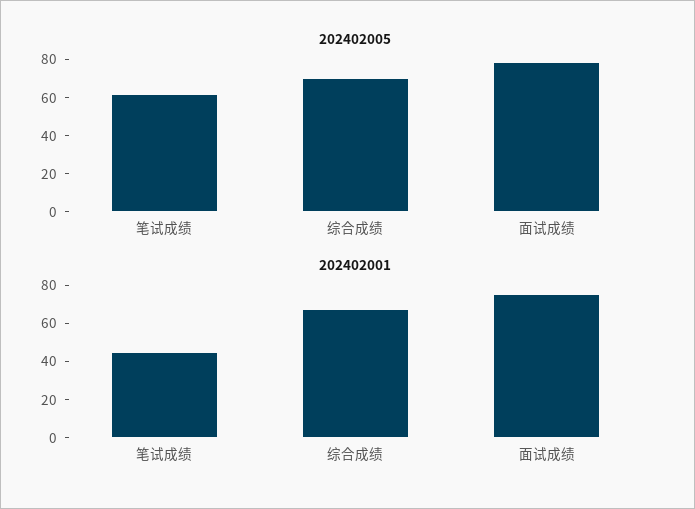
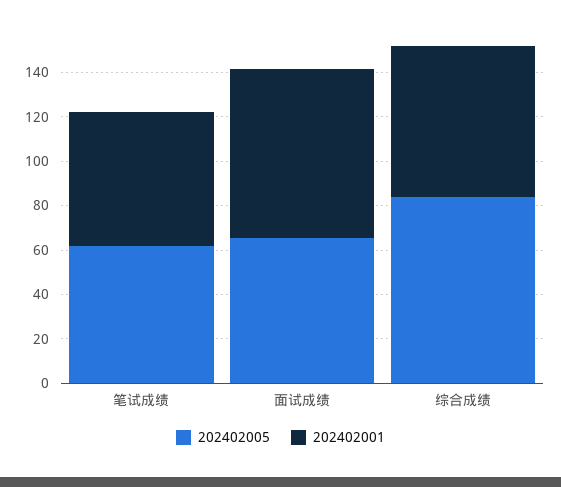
202402005, 综合成绩: 70 -> 85
202402005, 面试成绩: 80 -> 65
202402001, 笔试成绩: 45 -> 60

